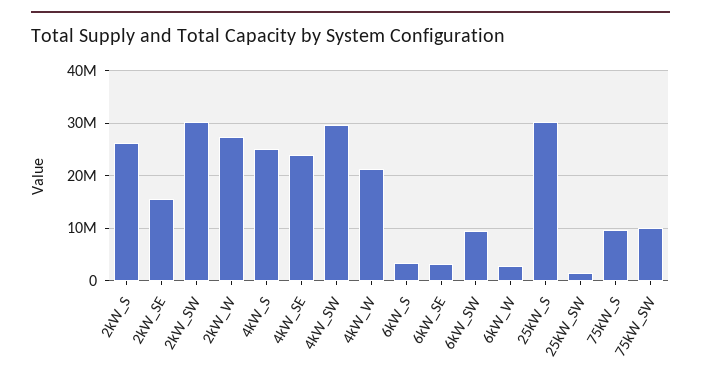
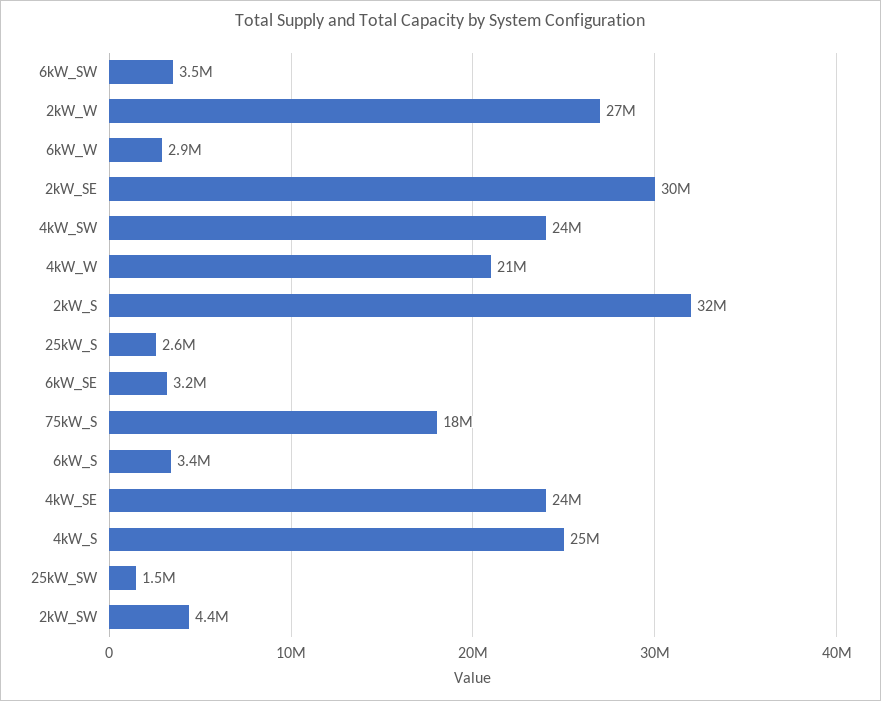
2kW_S: 26000000 -> 32000000
2kW_SE: 16000000 -> 30000000
2kW_SW: 30000000 -> 4400000
4kW_SW: 30000000 -> 24000000
6kW_SW: 10000000 -> 3500000
25kW_S: 30000000 -> 2600000
75kW_S: 10000000 -> 18000000
75kW_SW: 10000000 -> none

